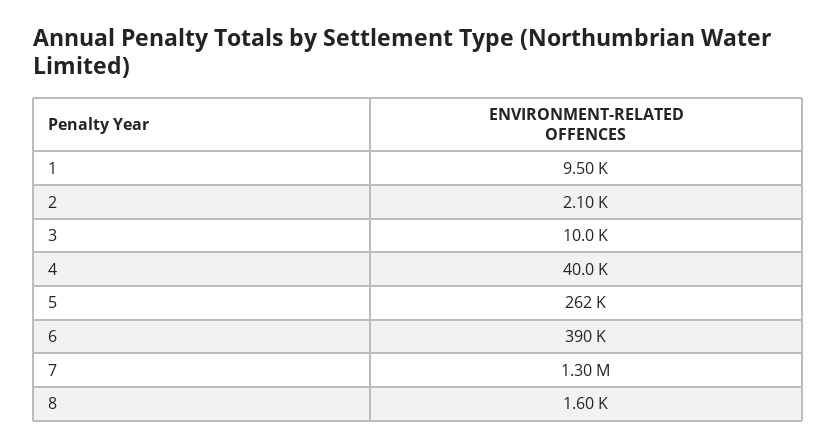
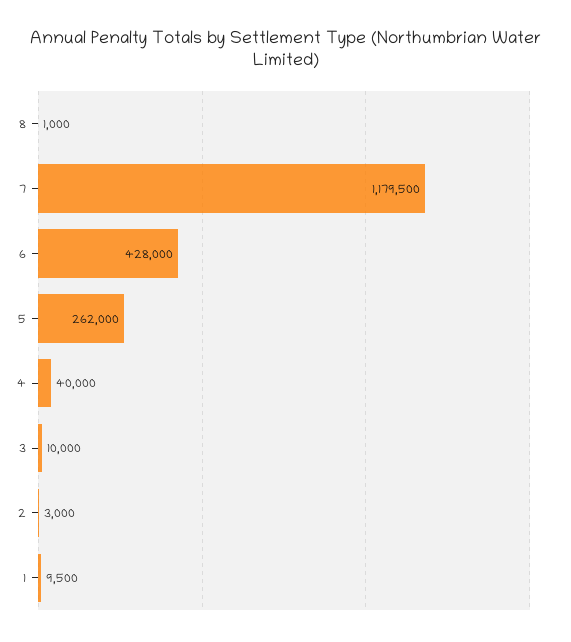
2: 2100 -> 3000
6: 390000 -> 428000
7: 1300000 -> 1179500
8: 1600 -> 1000

